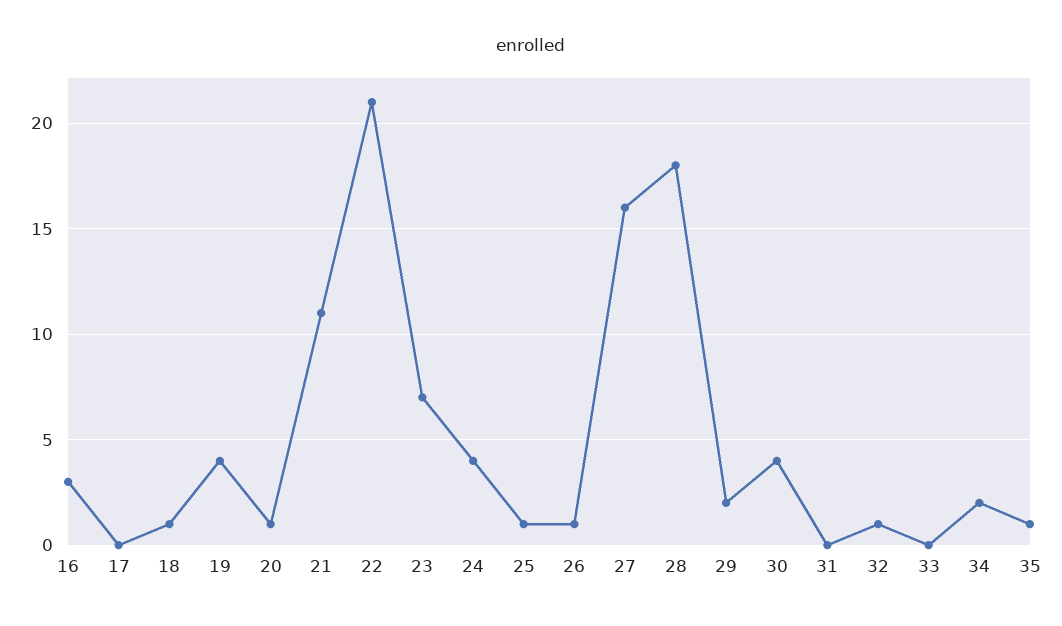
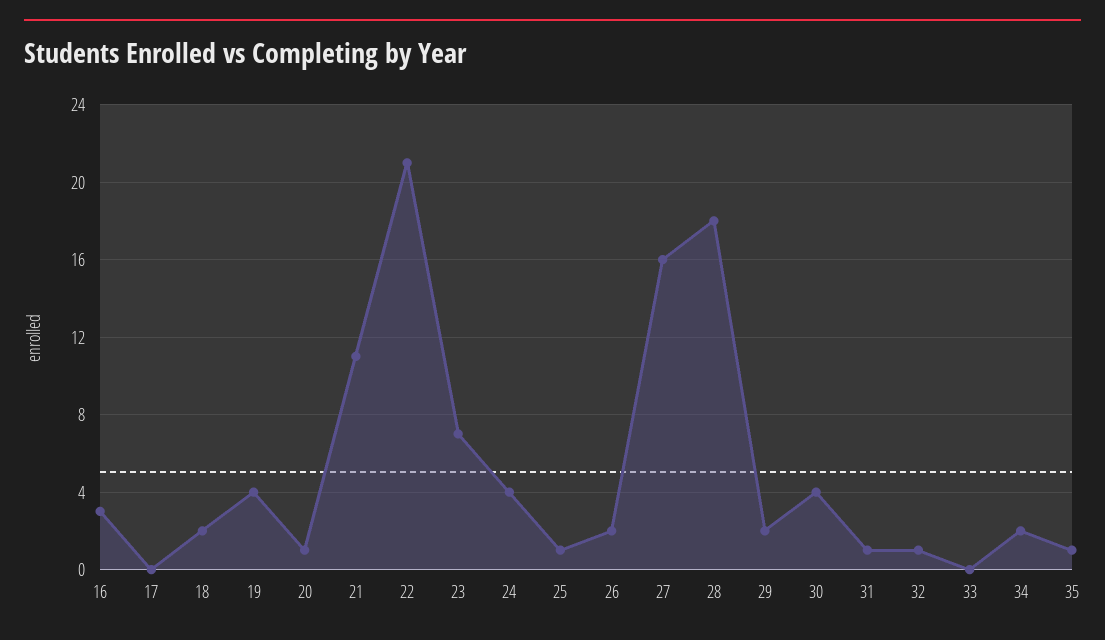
18: 1 -> 2
26: 1 -> 2
31: 0 -> 1

